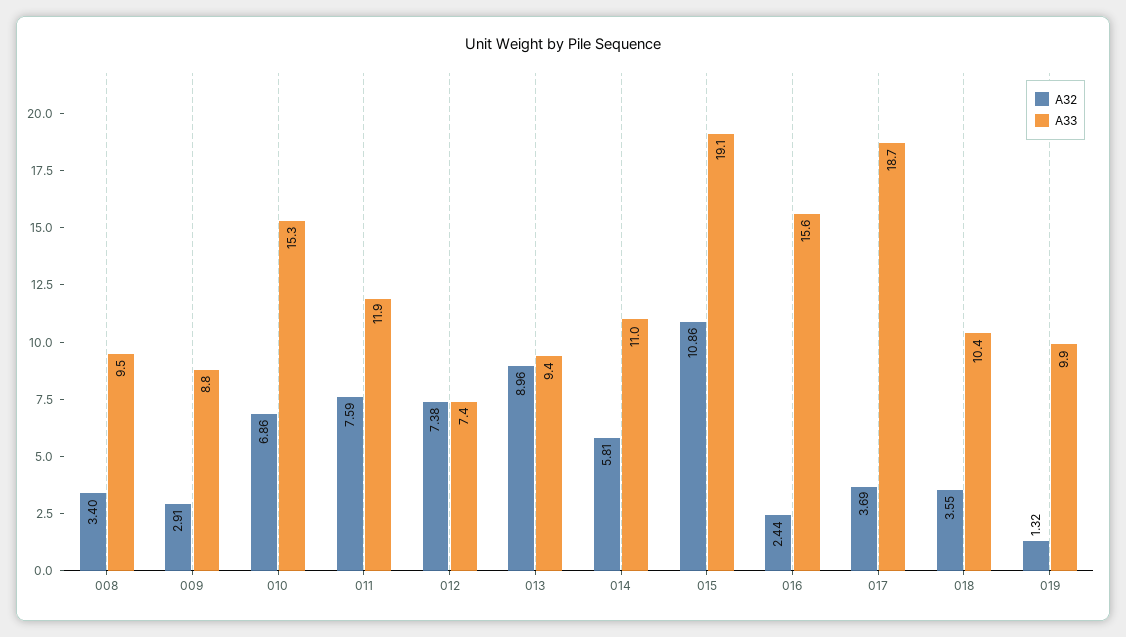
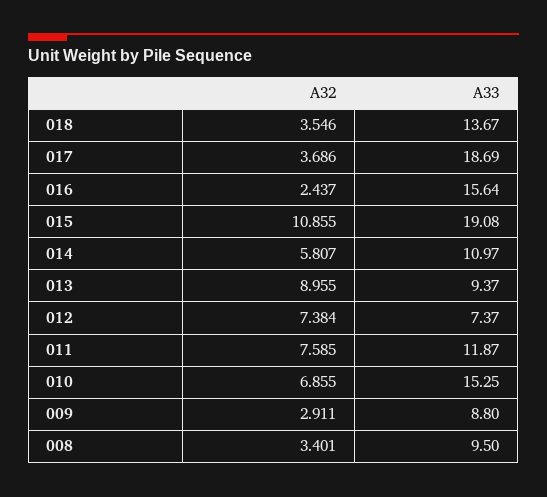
A33, 018: 10.4 -> 13.67
A32, 019: 1.32 -> none
A33, 019: 9.9 -> none

